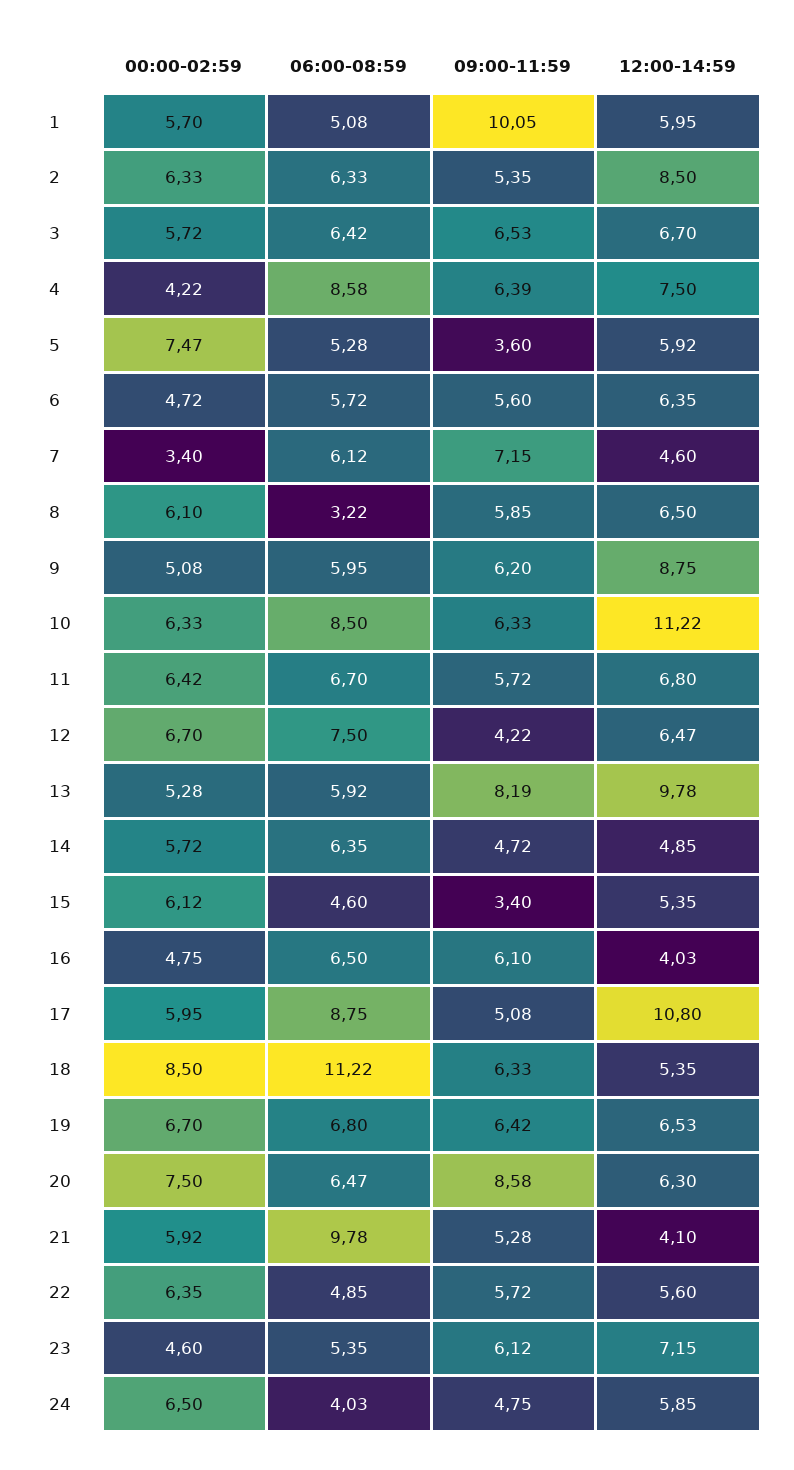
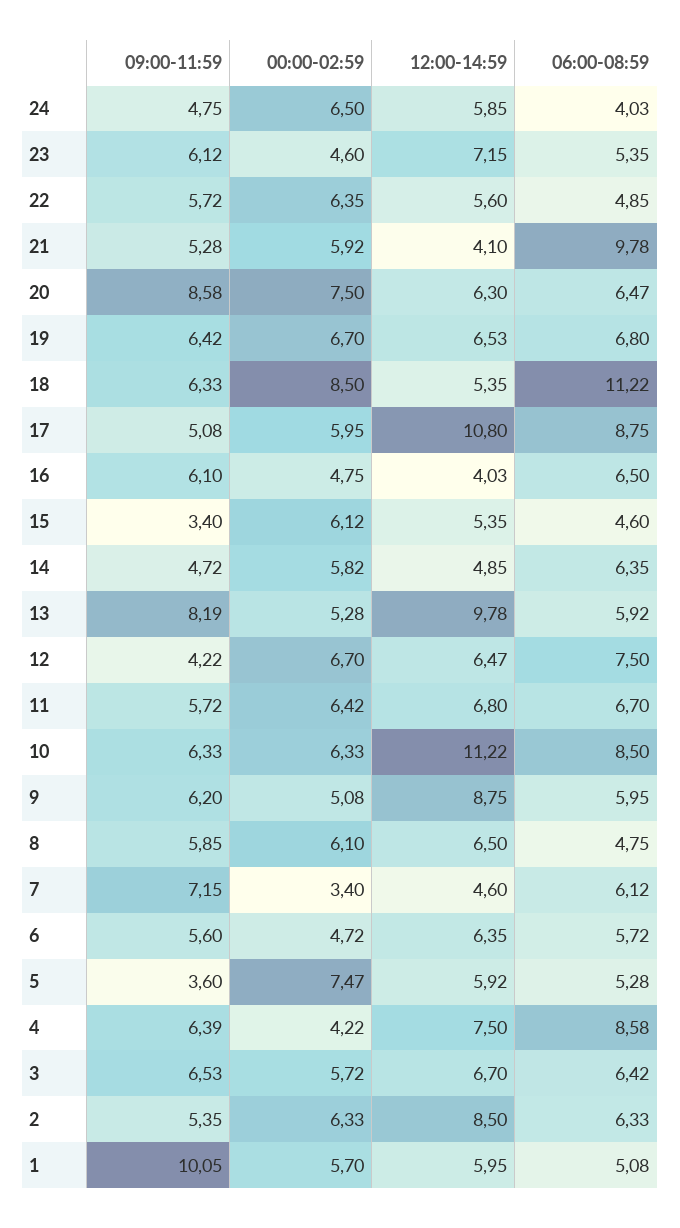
06:00-08:59, 8: 3.22 -> 4.75
00:00-02:59, 14: 5.72 -> 5.82

